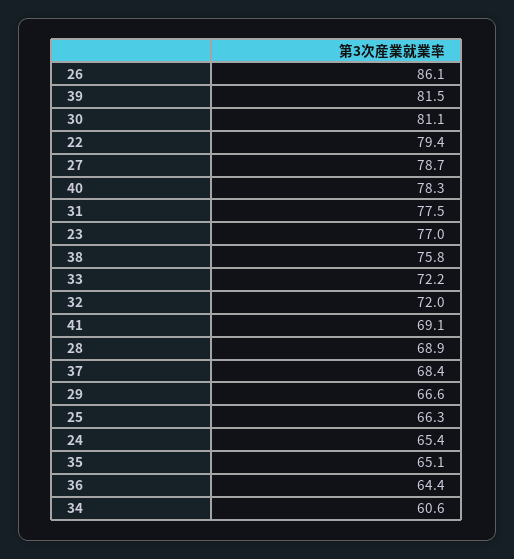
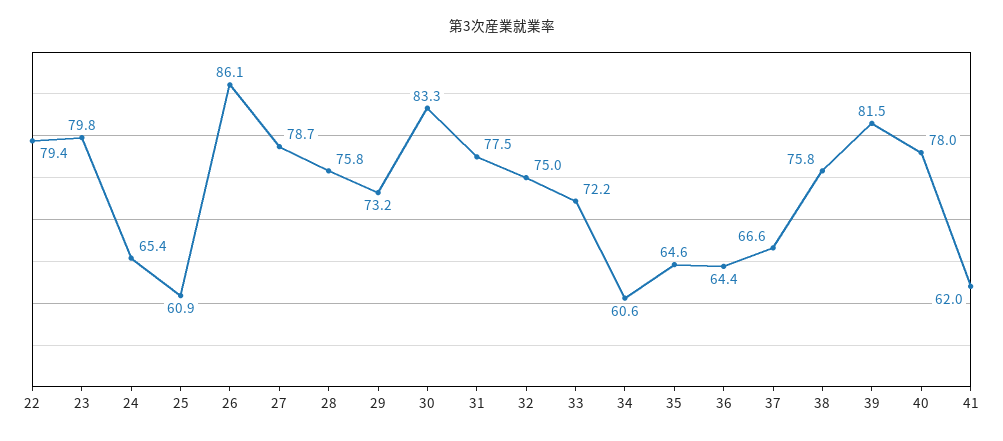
30: 81.1 -> 83.3
40: 78.3 -> 78
23: 77 -> 79.8
32: 72 -> 75
41: 69.1 -> 62
28: 68.9 -> 75.8
37: 68.4 -> 66.6
29: 66.6 -> 73.2
25: 66.3 -> 60.9
35: 65.1 -> 64.6

